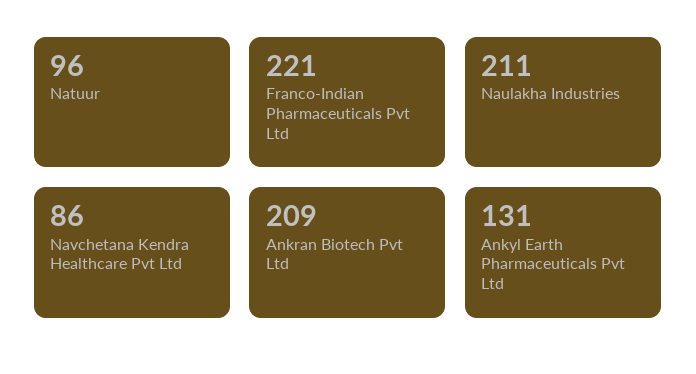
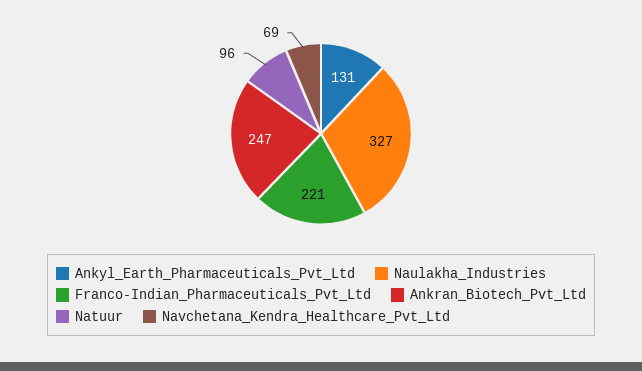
Naulakha Industries: 211 -> 327
Navchetana Kendra Healthcare Pvt Ltd: 86 -> 69
Ankran Biotech Pvt Ltd: 209 -> 247

